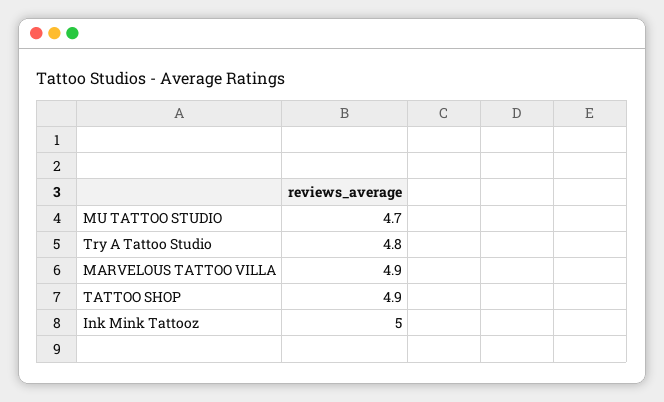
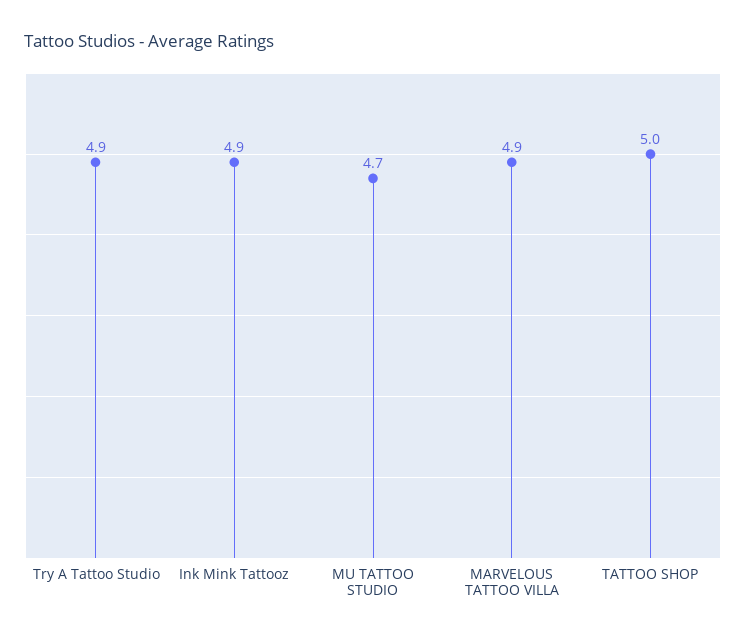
Try A Tattoo Studio: 4.8 -> 4.9
TATTOO SHOP: 4.9 -> 5
Ink Mink Tattooz: 5 -> 4.9

